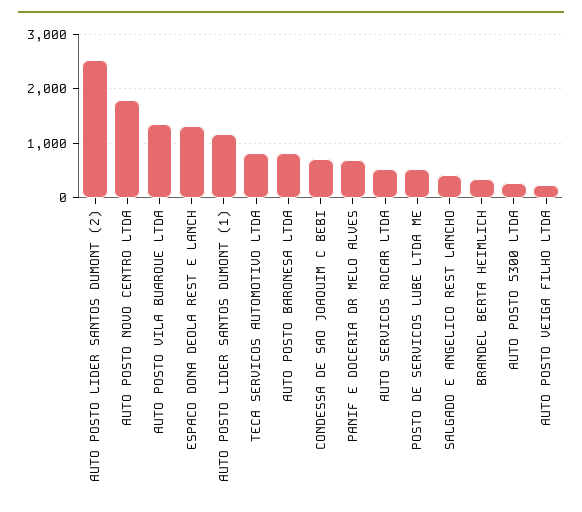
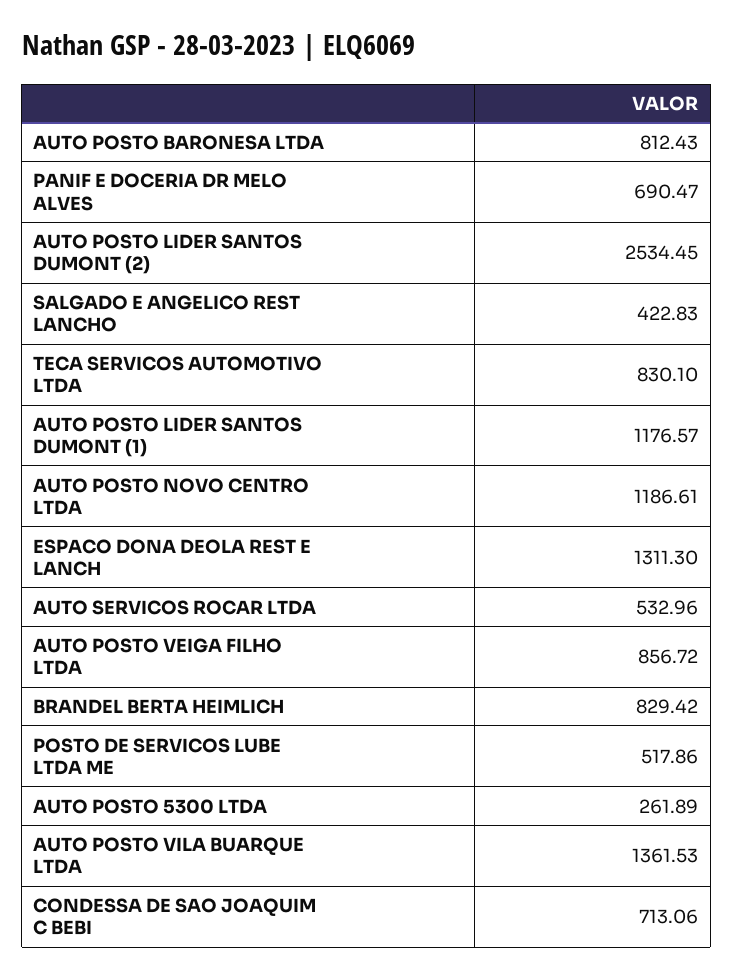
AUTO POSTO NOVO CENTRO LTDA: 1800 -> 1186.61
BRANDEL BERTA HEIMLICH: 400 -> 829.42
AUTO POSTO VEIGA FILHO LTDA: 200 -> 856.72

